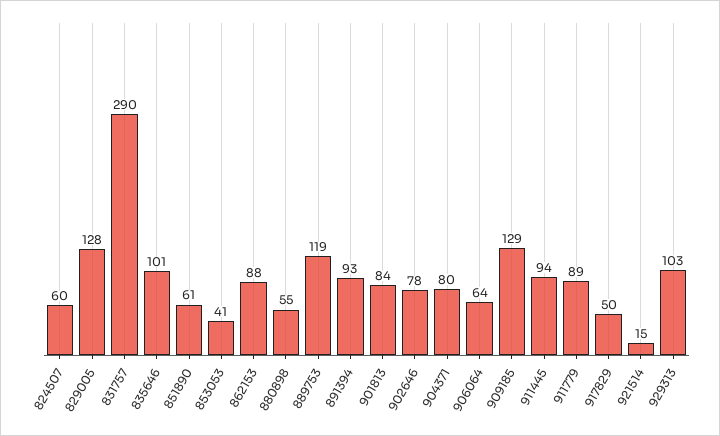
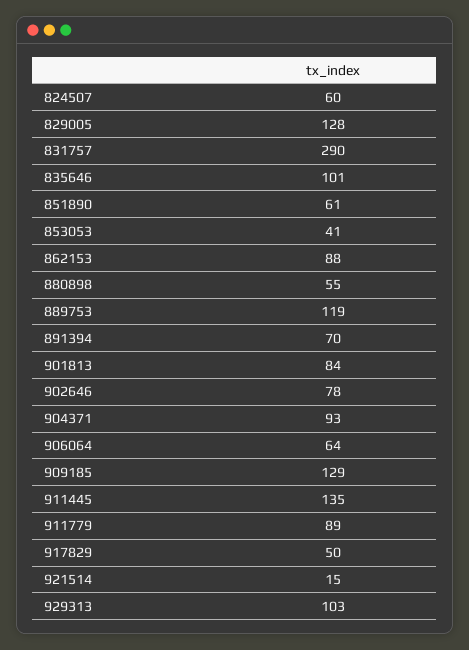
891394: 93 -> 70
904371: 80 -> 93
911445: 94 -> 135

